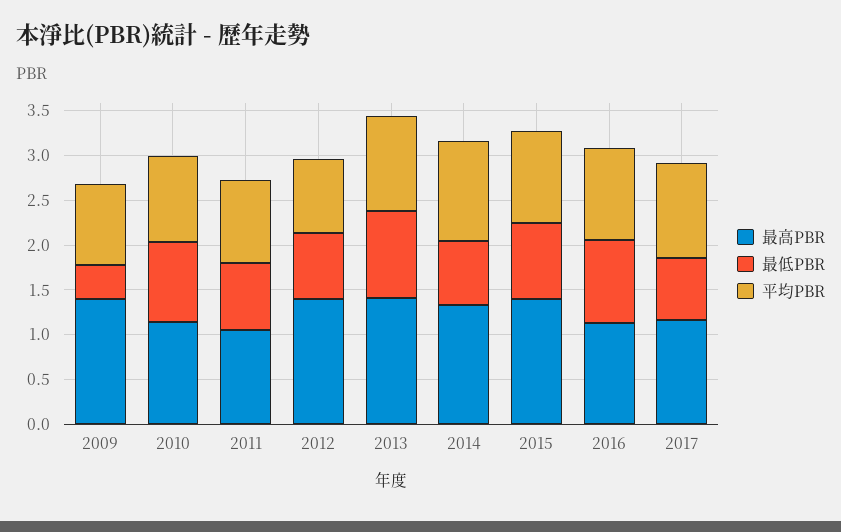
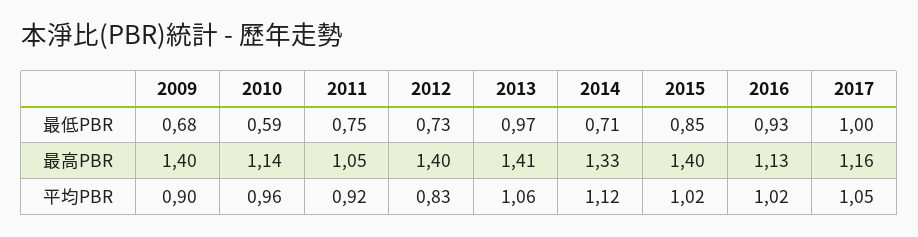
最低PBR, 2009: 0.4 -> 0.68
最低PBR, 2010: 0.9 -> 0.59
最低PBR, 2017: 0.7 -> 1

